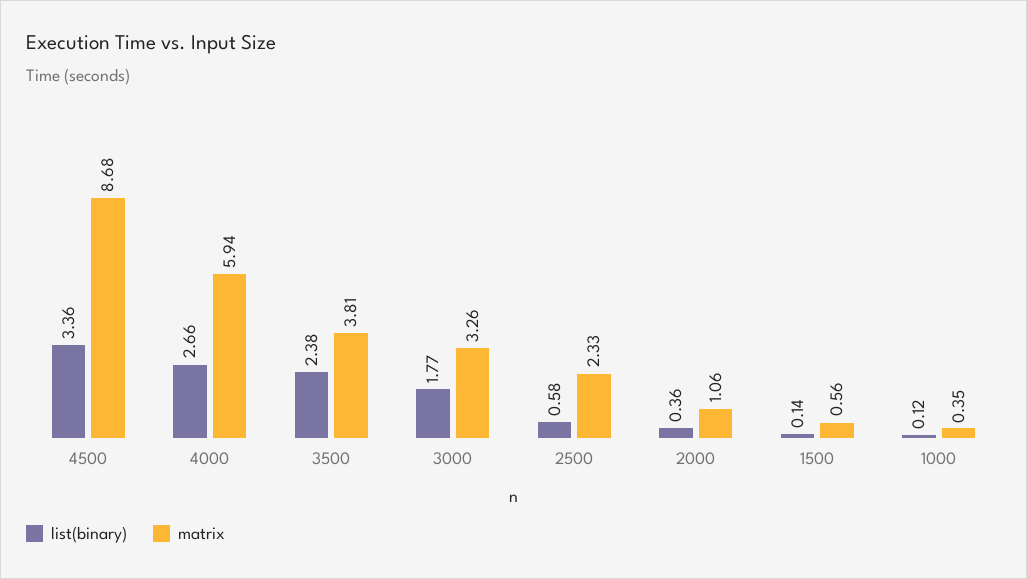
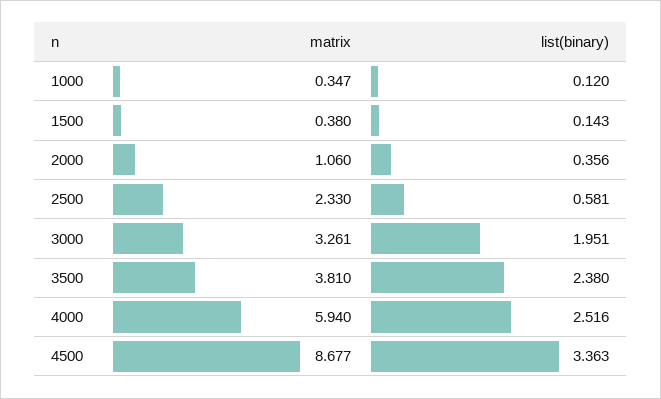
list(binary), 4000: 2.66 -> 2.516
list(binary), 3000: 1.77 -> 1.951
matrix, 1500: 0.56 -> 0.38

